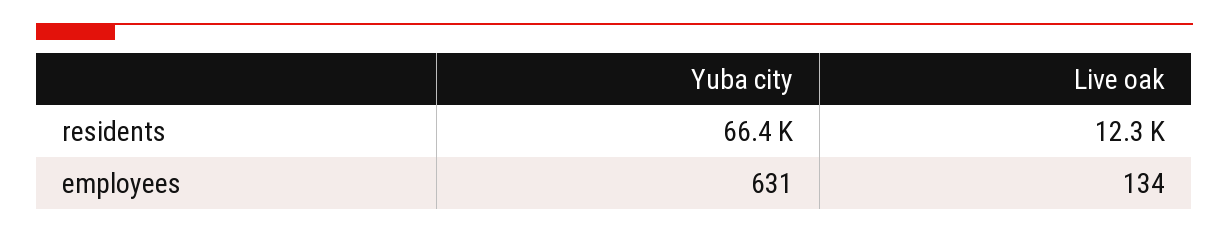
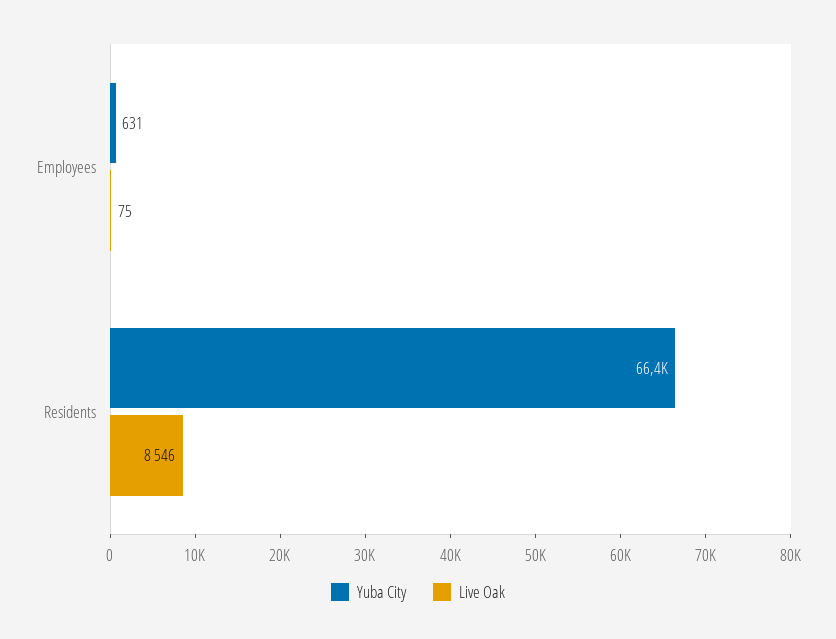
Live oak, residents: 12300 -> 8546
Live oak, employees: 134 -> 75

